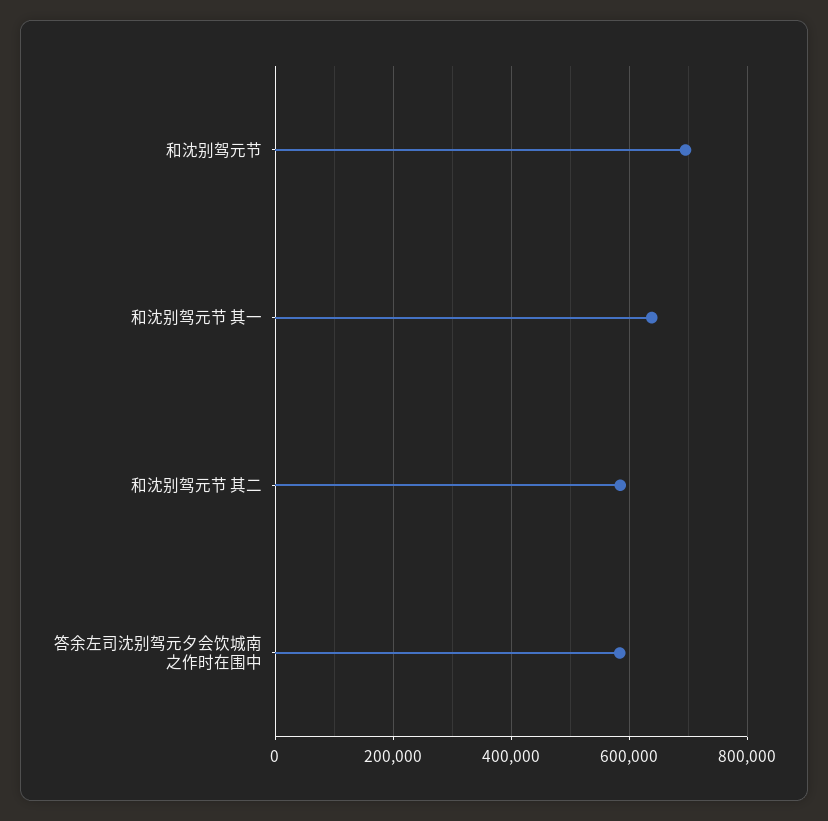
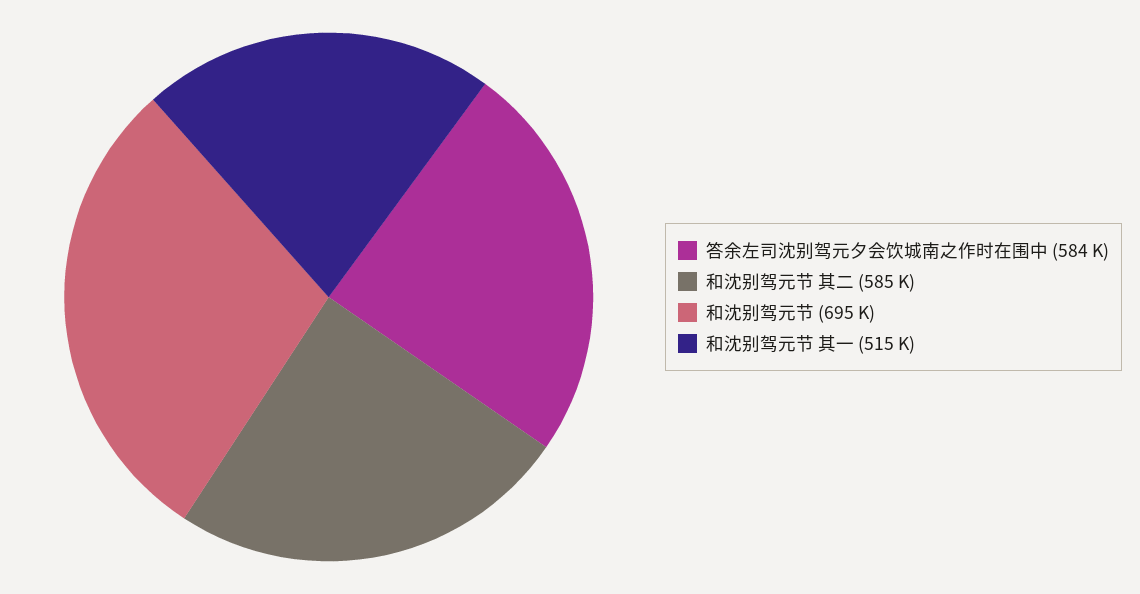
和沈别驾元节 其一: 640000 -> 515000

